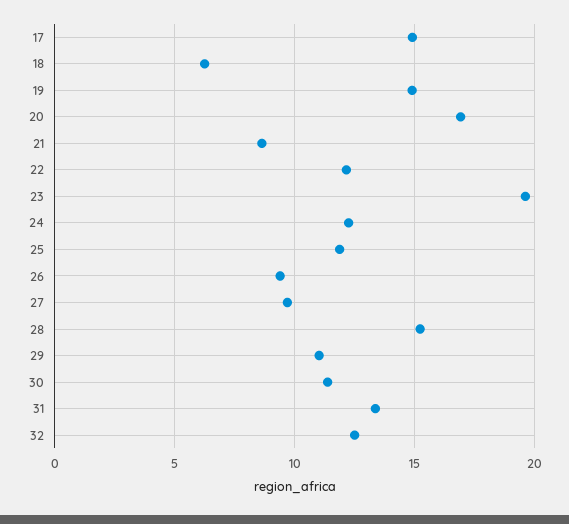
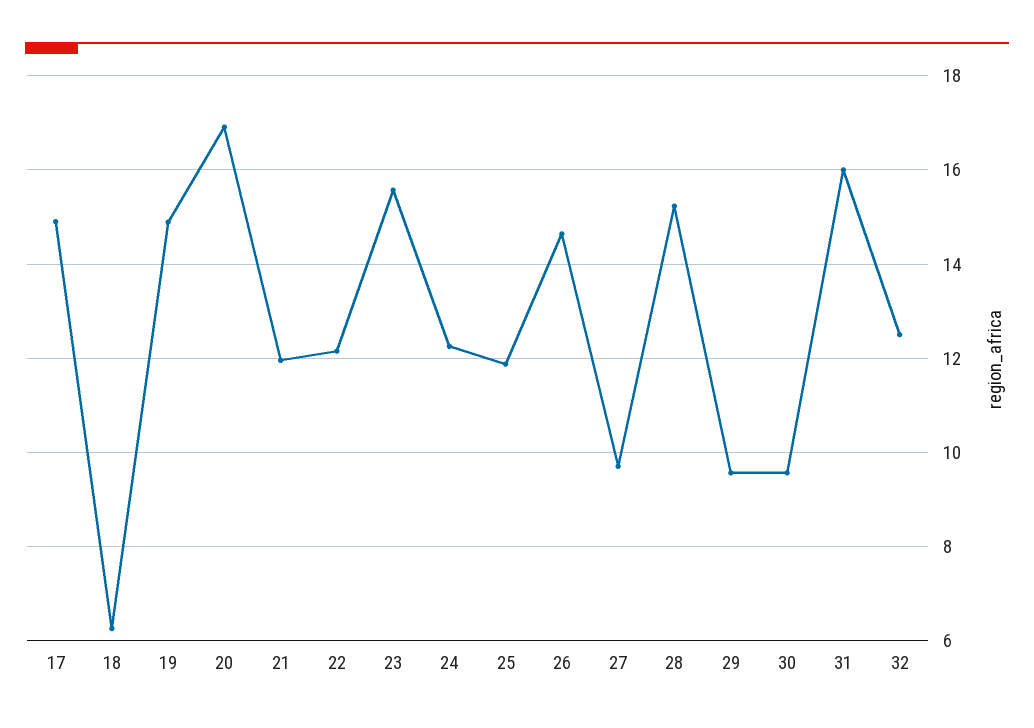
21: 8.5 -> 12
23: 19.5 -> 15.6
26: 9.5 -> 14.6
29: 11 -> 9.6
30: 11.5 -> 9.6
31: 13.5 -> 16

